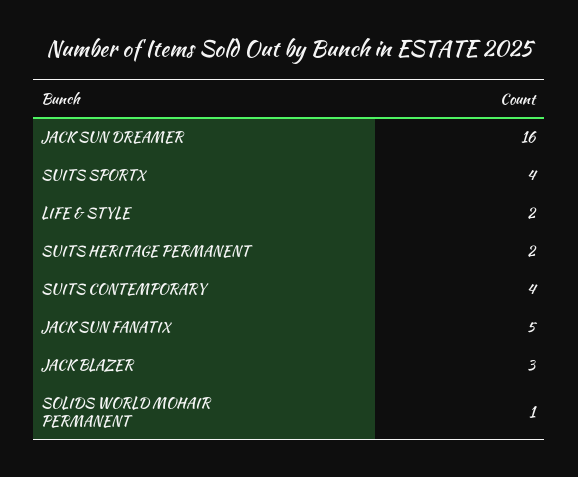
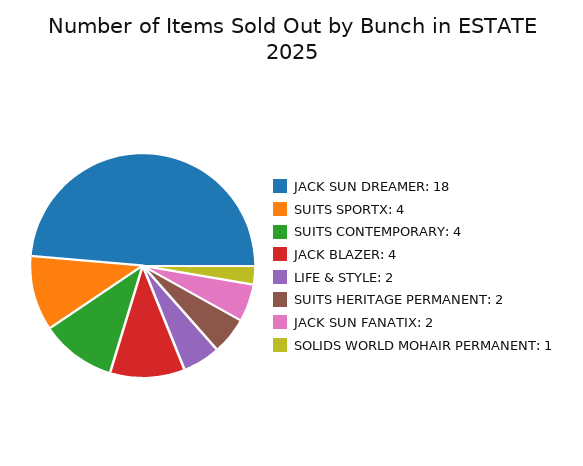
JACK SUN DREAMER: 16 -> 18
JACK SUN FANATIX: 5 -> 2
JACK BLAZER: 3 -> 4

